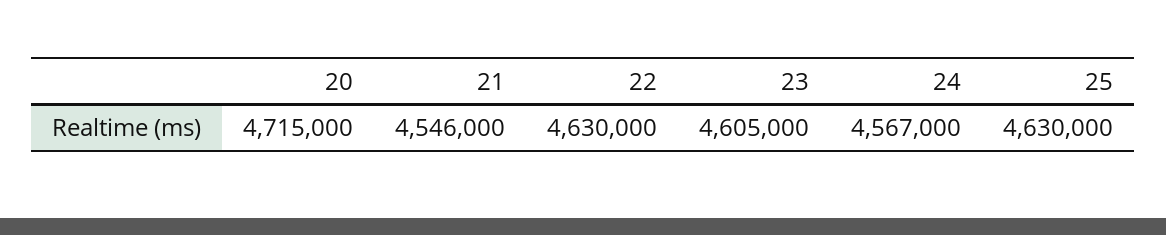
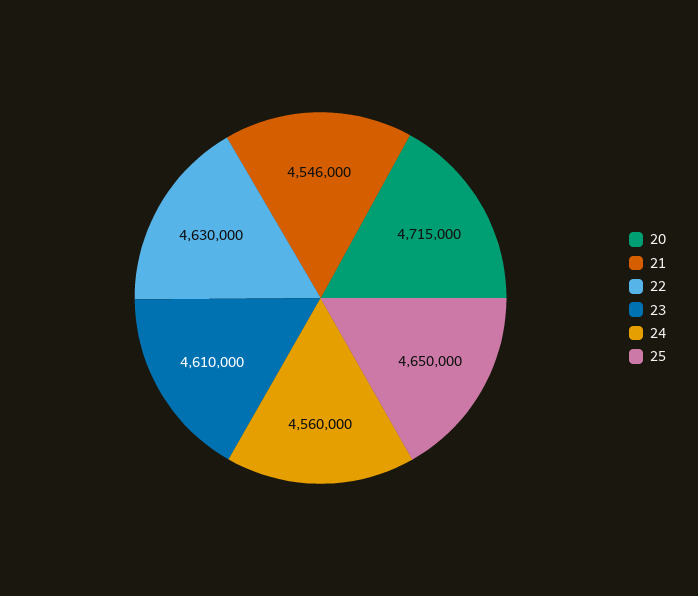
23: 4605000 -> 4610000
24: 4567000 -> 4560000
25: 4630000 -> 4650000

